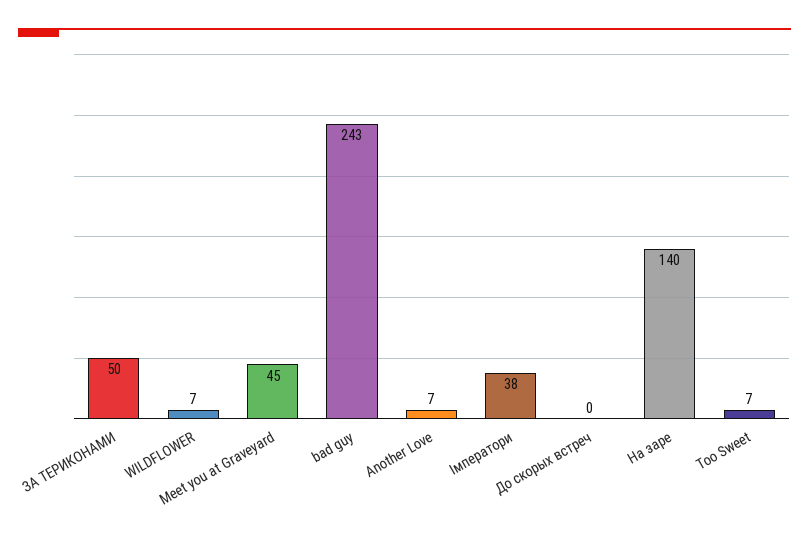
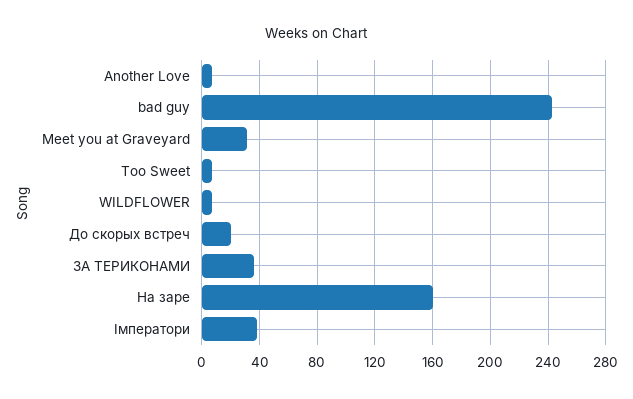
ЗА ТЕРИКОНАМИ: 50 -> 35
Meet you at Graveyard: 45 -> 30
До скорых встреч: 0 -> 20
На заре: 140 -> 160

